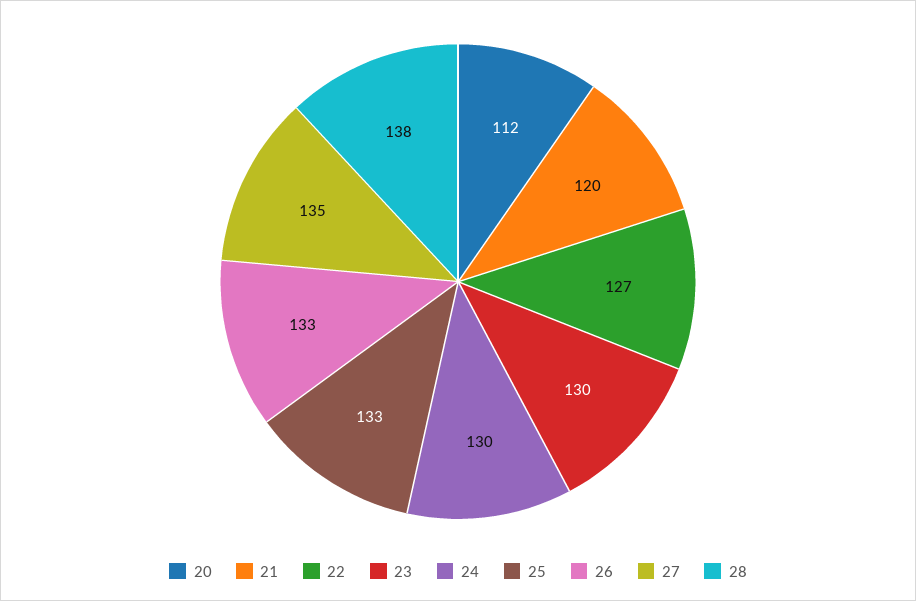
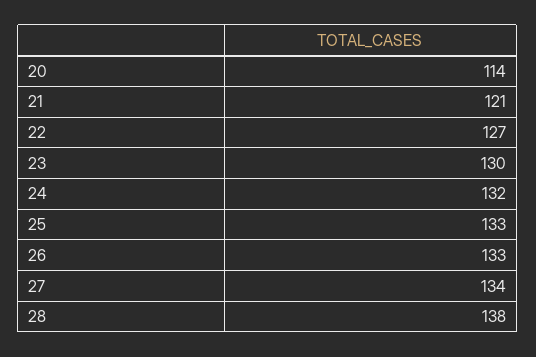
20: 112 -> 114
21: 120 -> 121
24: 130 -> 132
27: 135 -> 134

